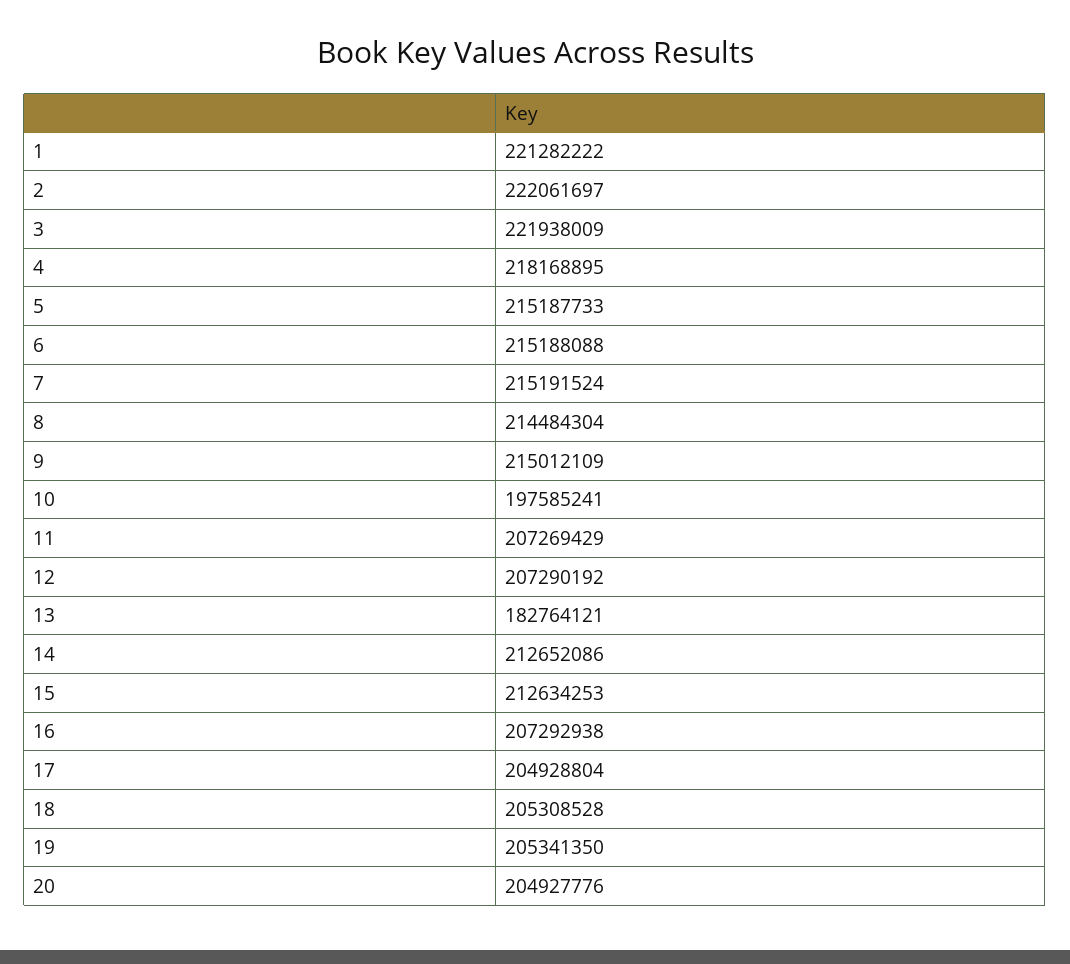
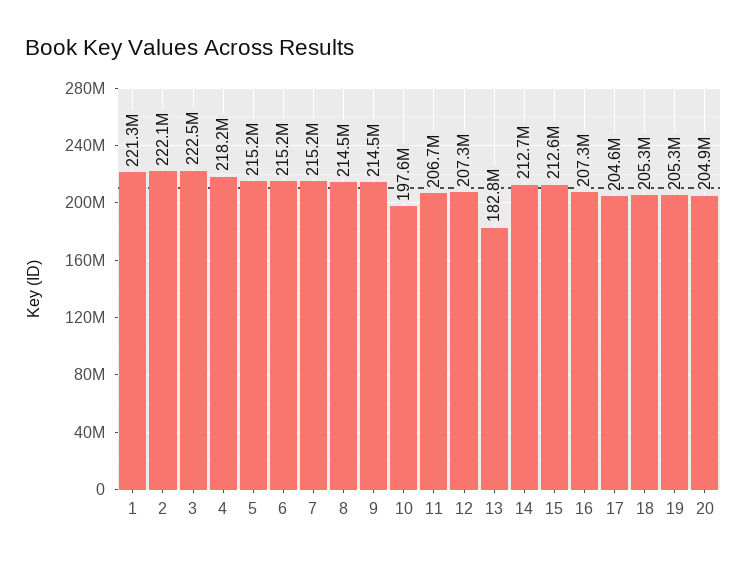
3: 221938009 -> 222500000
9: 215012109 -> 214500000
11: 207269429 -> 206700000
17: 204928804 -> 204600000

